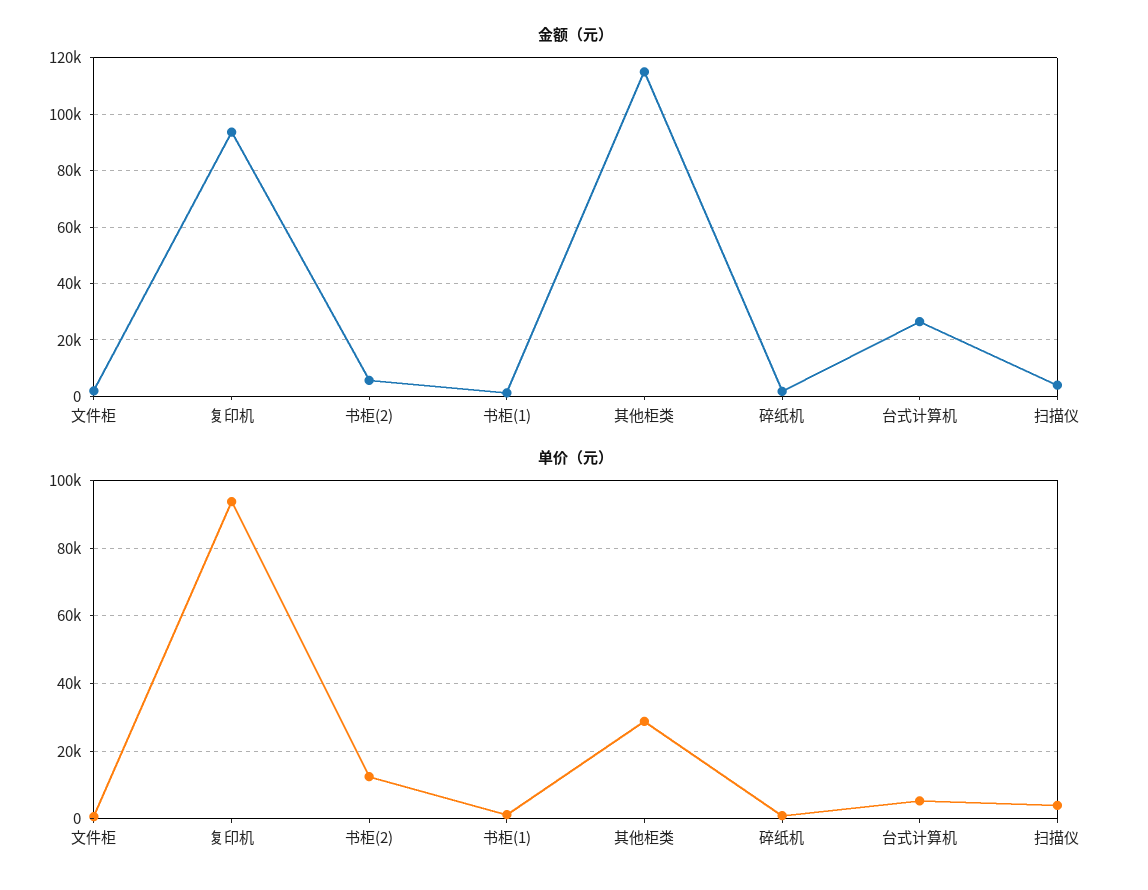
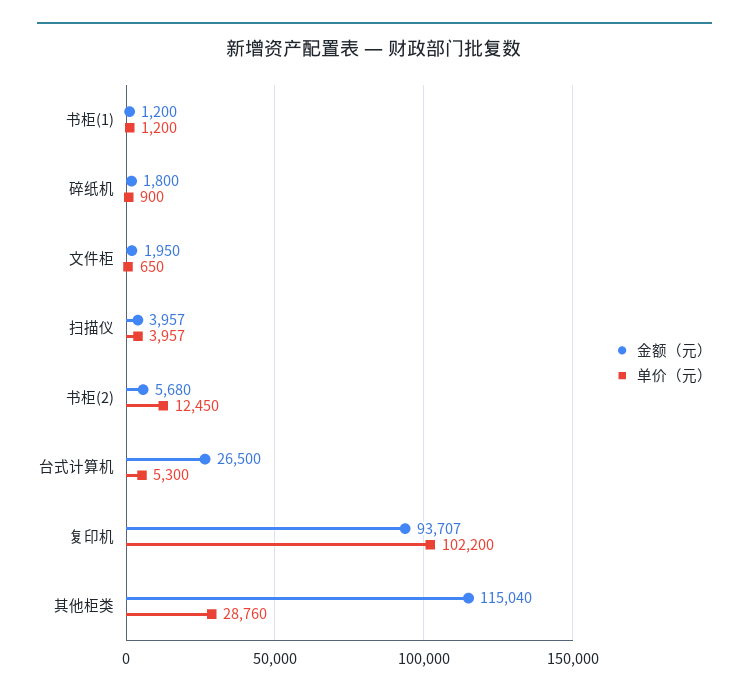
单价（元）, 复印机: 94000 -> 102200

